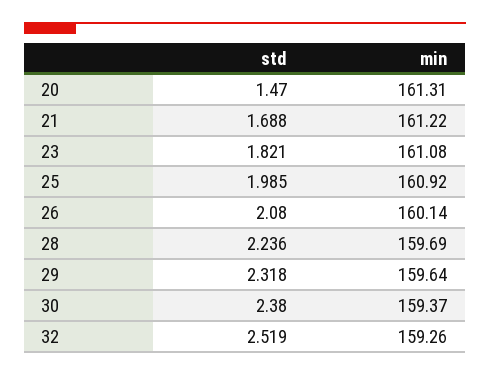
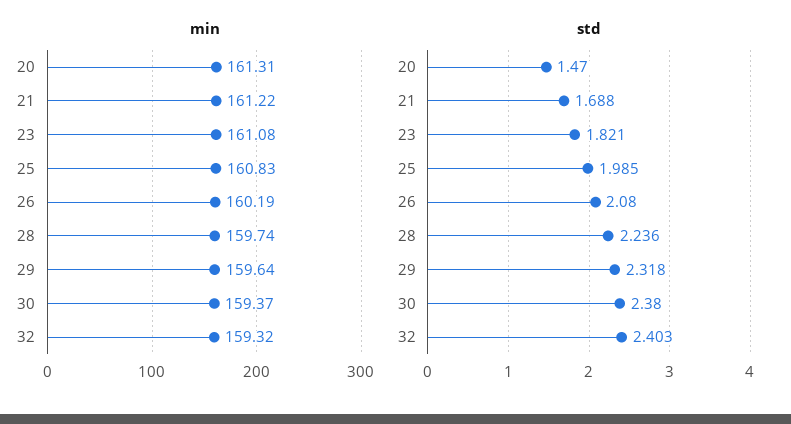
min, 25: 160.92 -> 160.83
min, 26: 160.14 -> 160.19
min, 28: 159.69 -> 159.74
std, 32: 2.519 -> 2.403
min, 32: 159.26 -> 159.32

